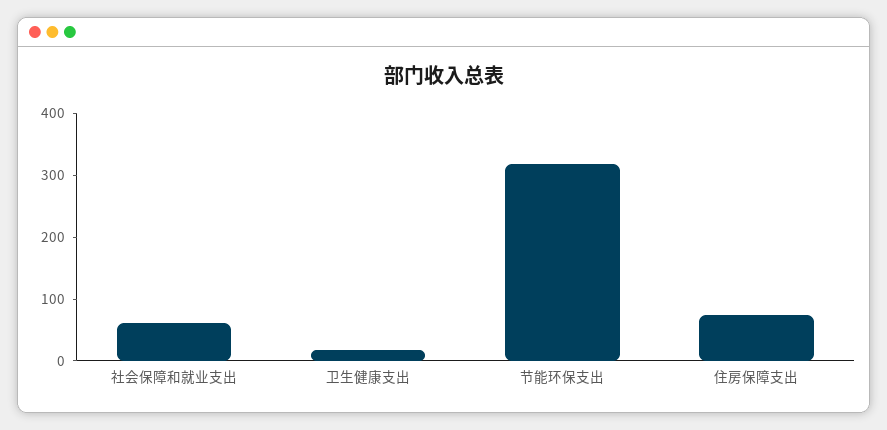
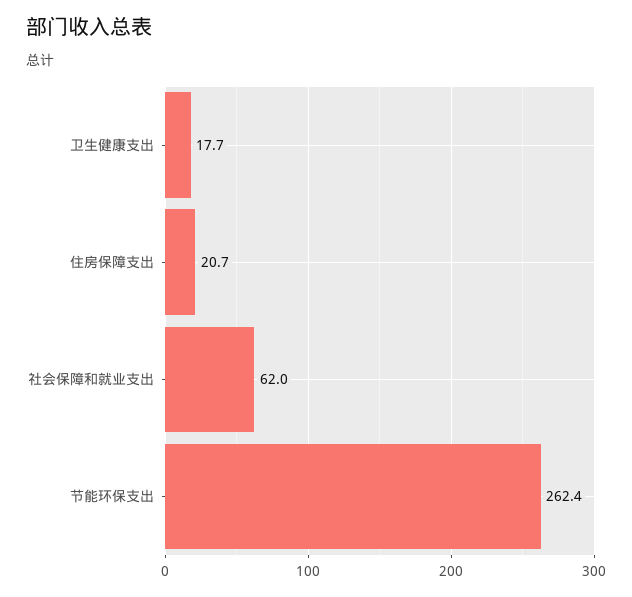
节能环保支出: 320 -> 262.4
住房保障支出: 80 -> 20.7

